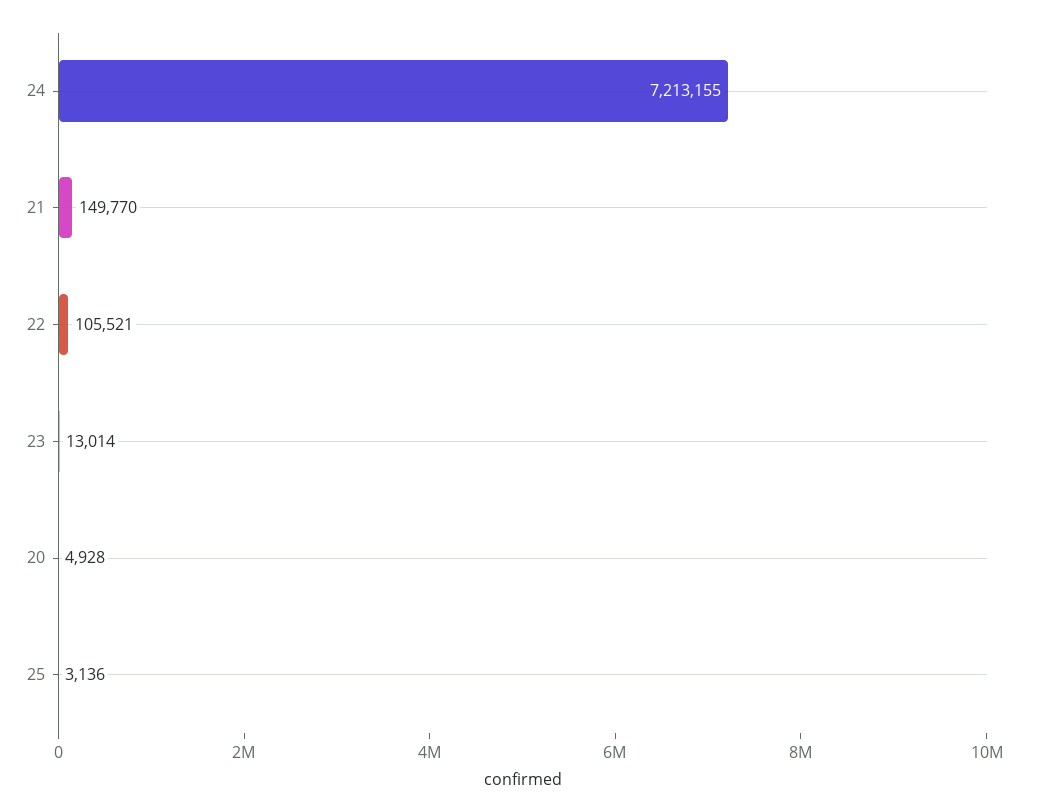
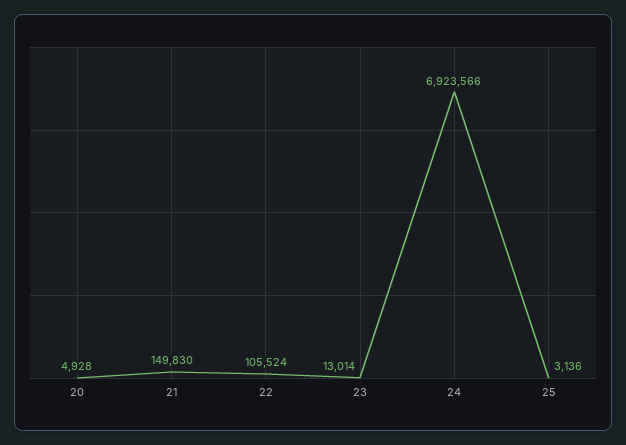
24: 7213155 -> 6923566
21: 149770 -> 149830
22: 105521 -> 105524

